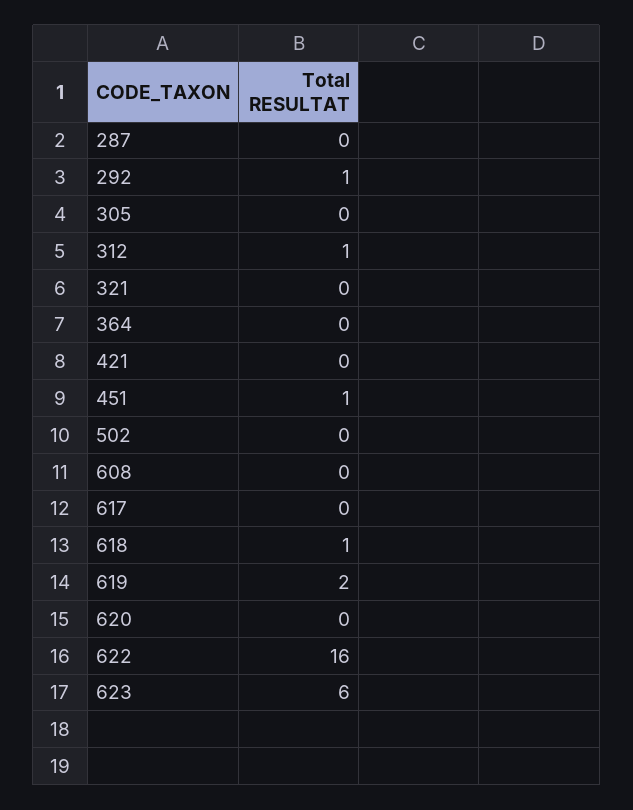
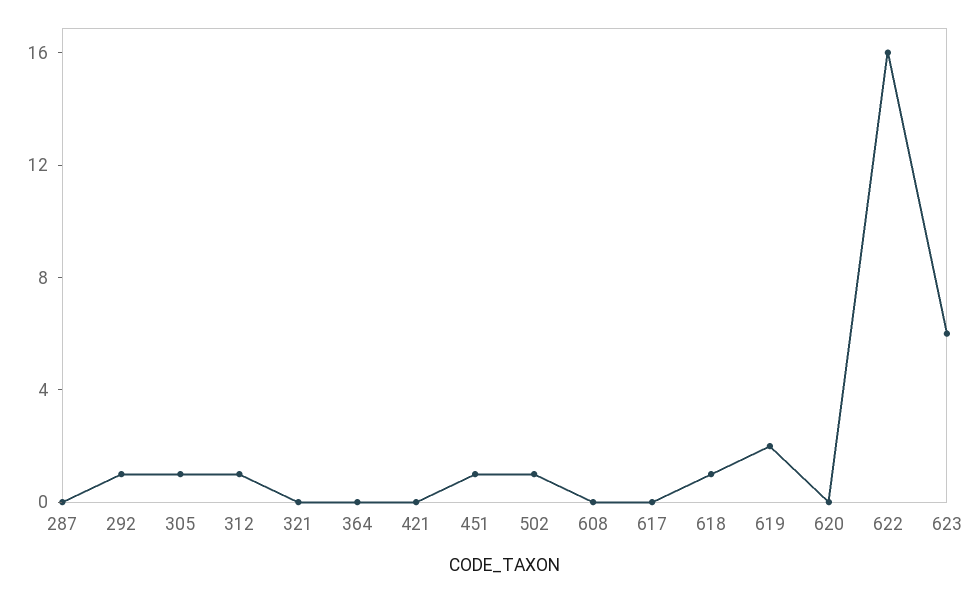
305: 0 -> 1
502: 0 -> 1

